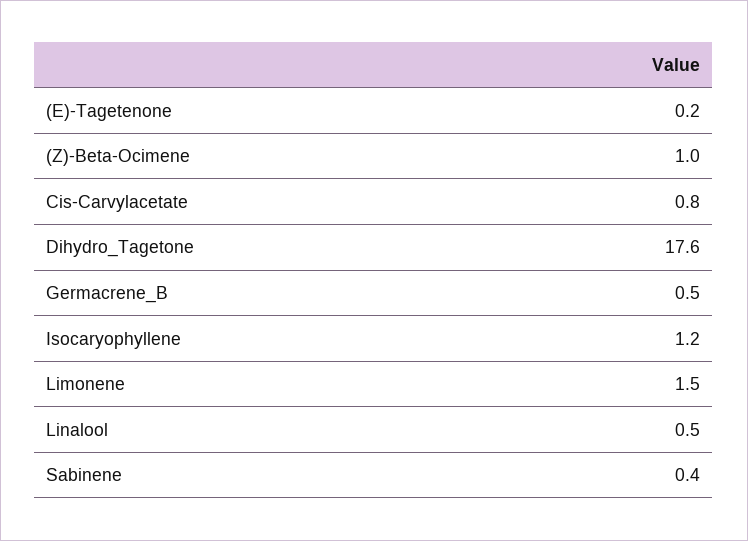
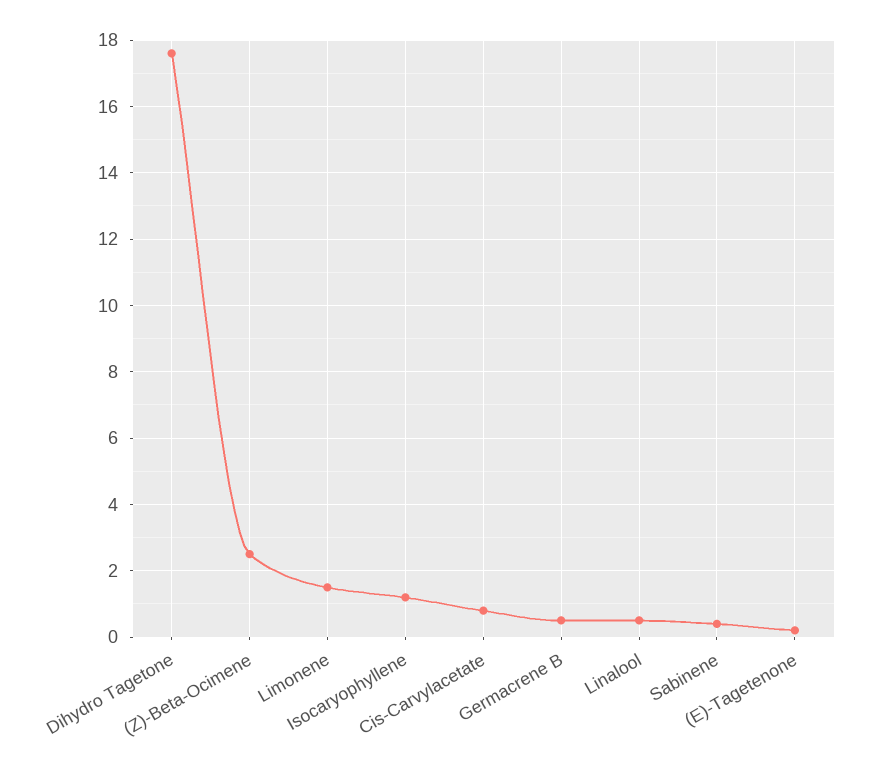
(Z)-Beta-Ocimene: 1 -> 2.5

